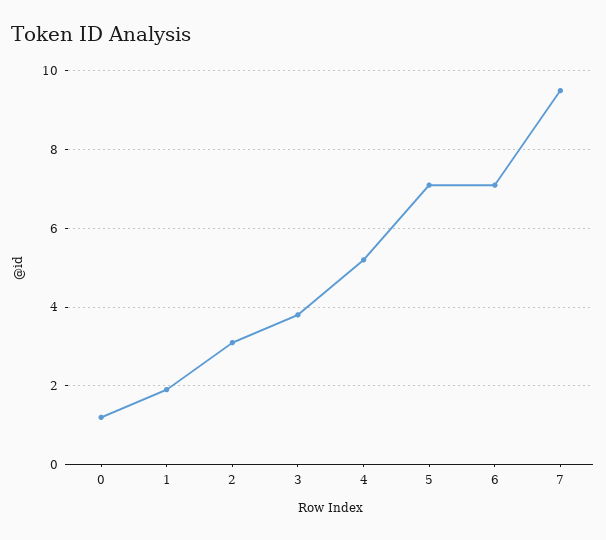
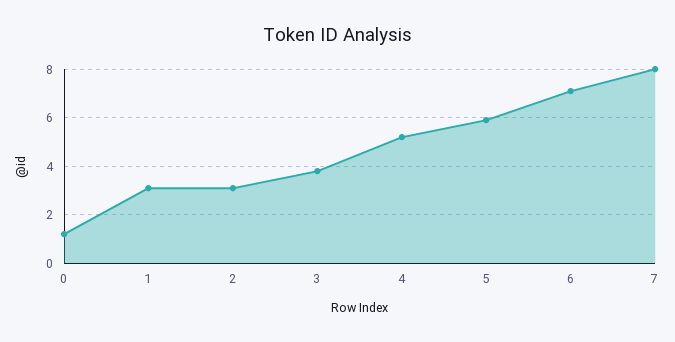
1: 2 -> 3
5: 7 -> 6
7: 9.5 -> 8

